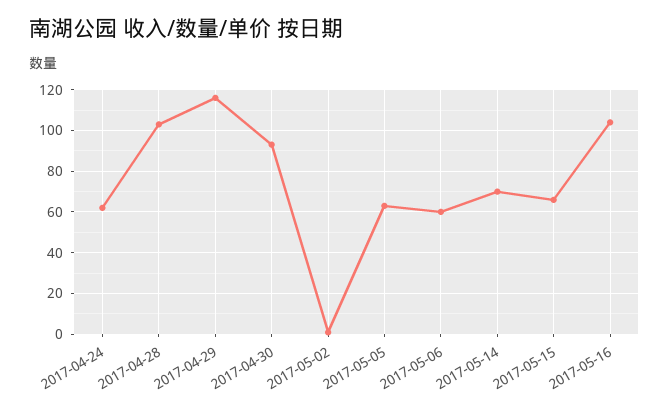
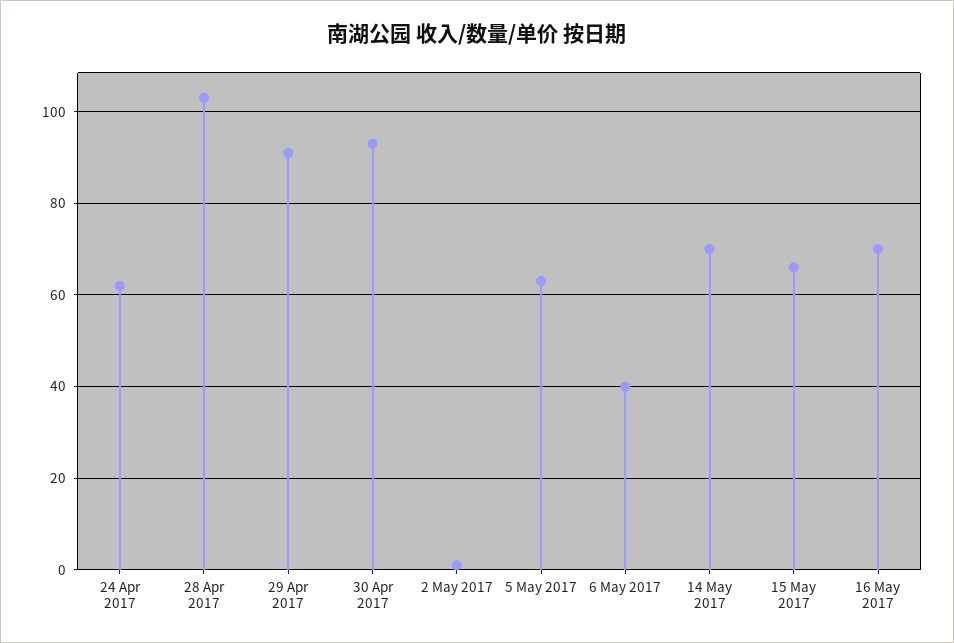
2017-04-29: 115 -> 90
2017-05-06: 60 -> 40
2017-05-16: 105 -> 70

